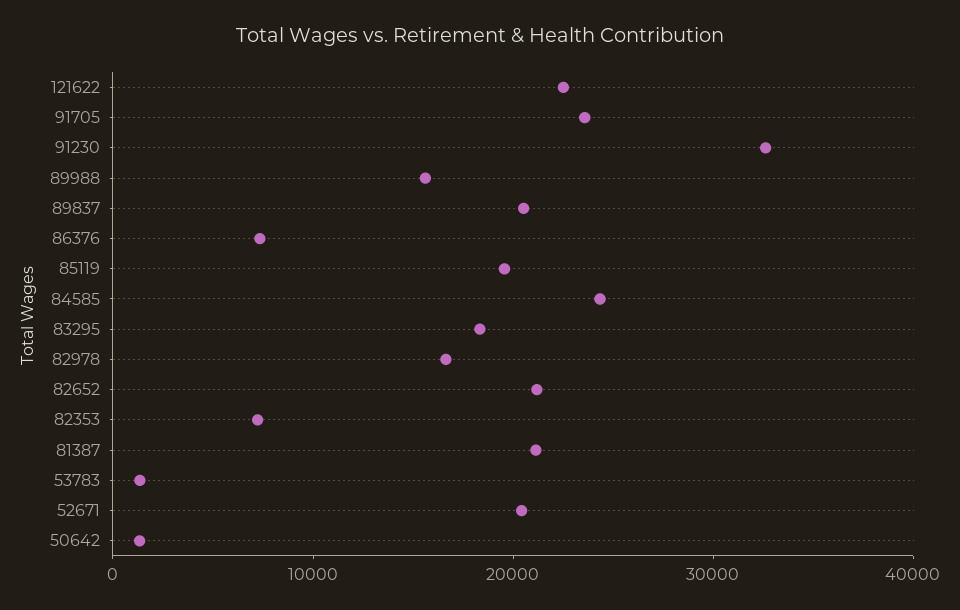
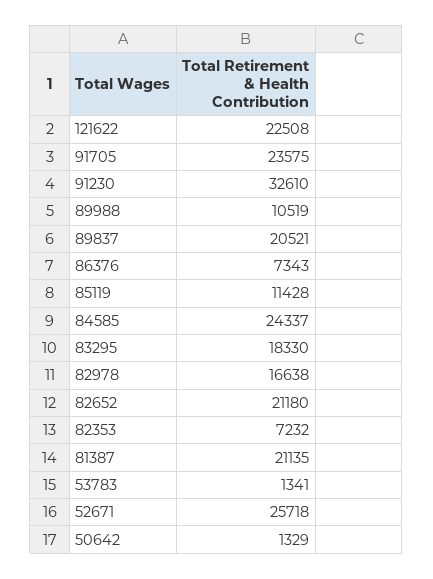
89988: 16000 -> 10519
85119: 20000 -> 11428
52671: 20000 -> 25718

